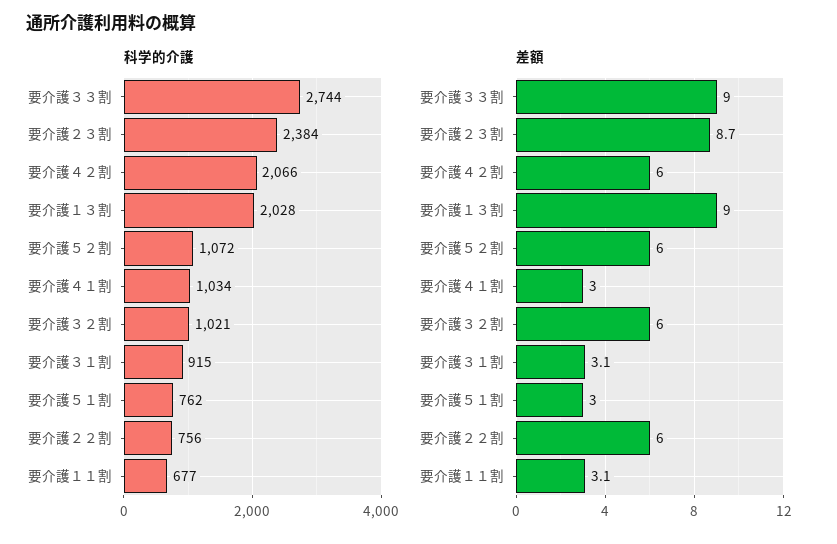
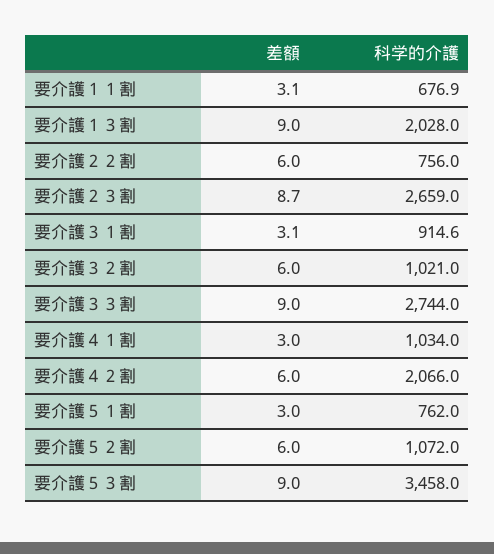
科学的介護, 要介護２３割: 2384 -> 2659
差額, 要介護５３割: none -> 9
科学的介護, 要介護５３割: none -> 3458

